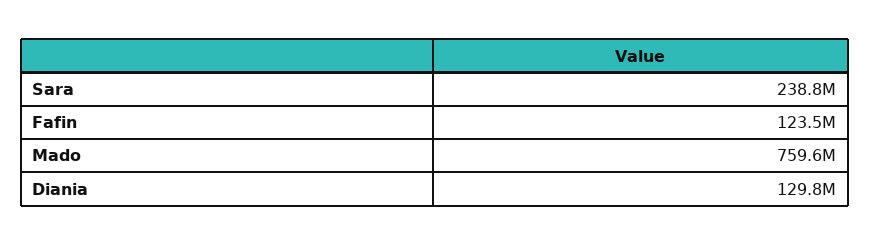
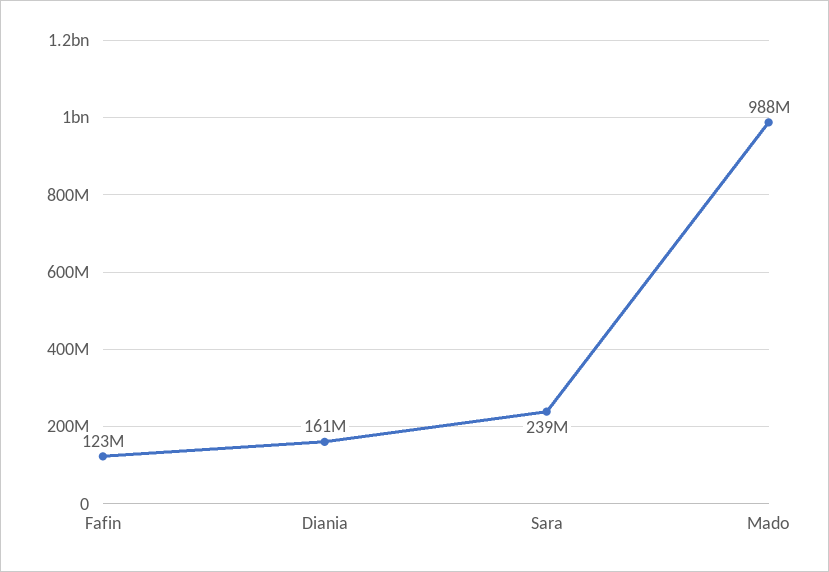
Mado: 759600000 -> 988000000
Diania: 129800000 -> 161000000

